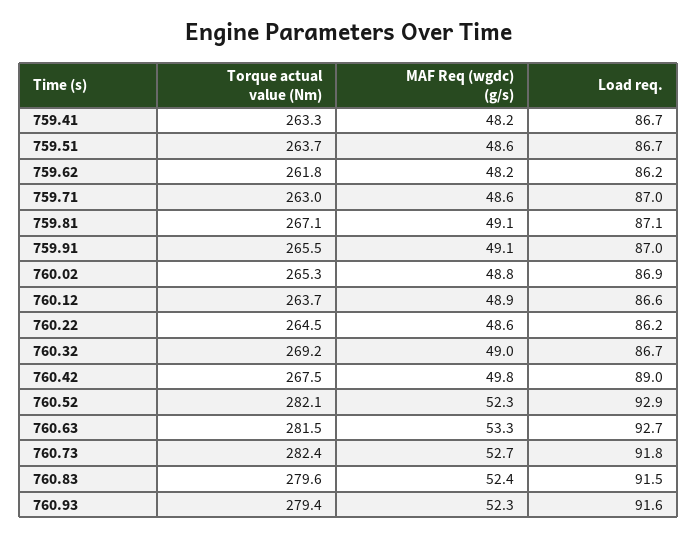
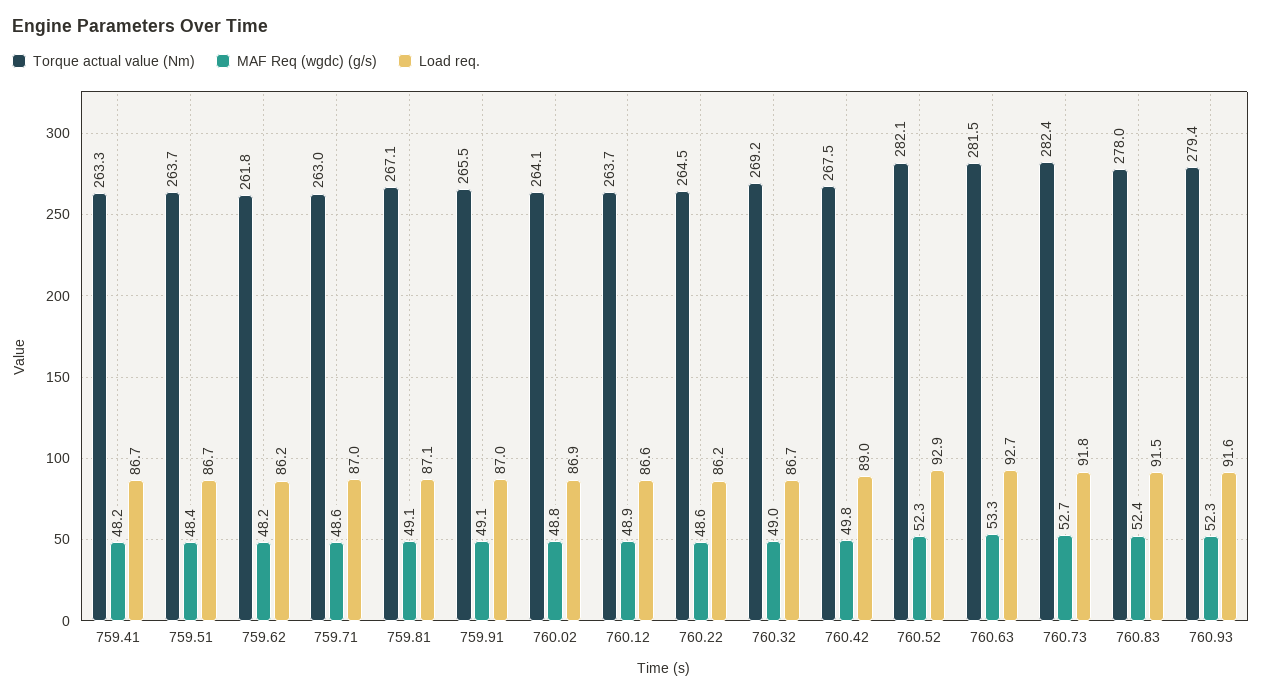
MAF Req (wgdc) (g/s), 759.51: 48.6 -> 48.4
Torque actual value (Nm), 760.02: 265.3 -> 264.1
Torque actual value (Nm), 760.83: 279.6 -> 278

